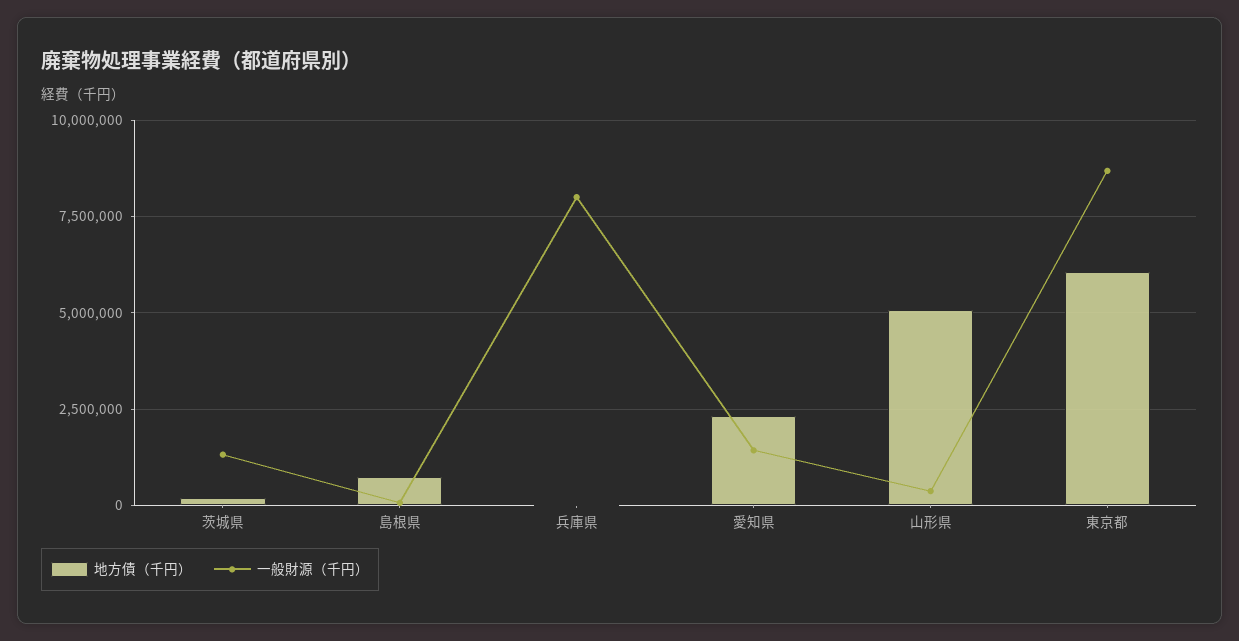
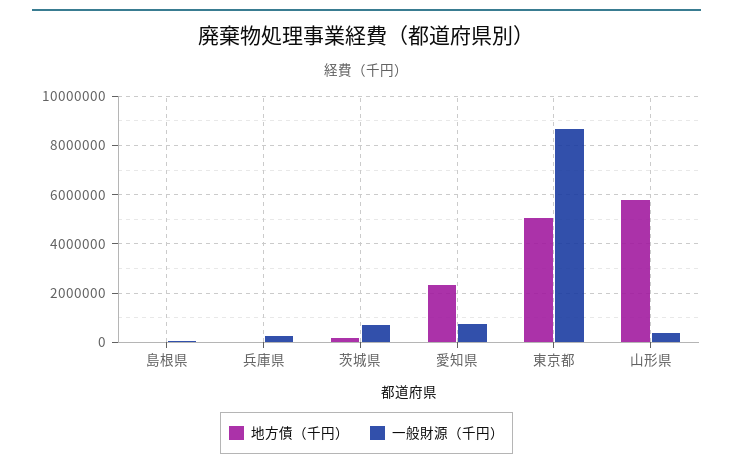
一般財源（千円）, 茨城県: 1250000 -> 750000
地方債（千円）, 島根県: 750000 -> 0
一般財源（千円）, 兵庫県: 8000000 -> 250000
一般財源（千円）, 愛知県: 1500000 -> 750000
地方債（千円）, 山形県: 5000000 -> 5750000
地方債（千円）, 東京都: 6000000 -> 5000000

